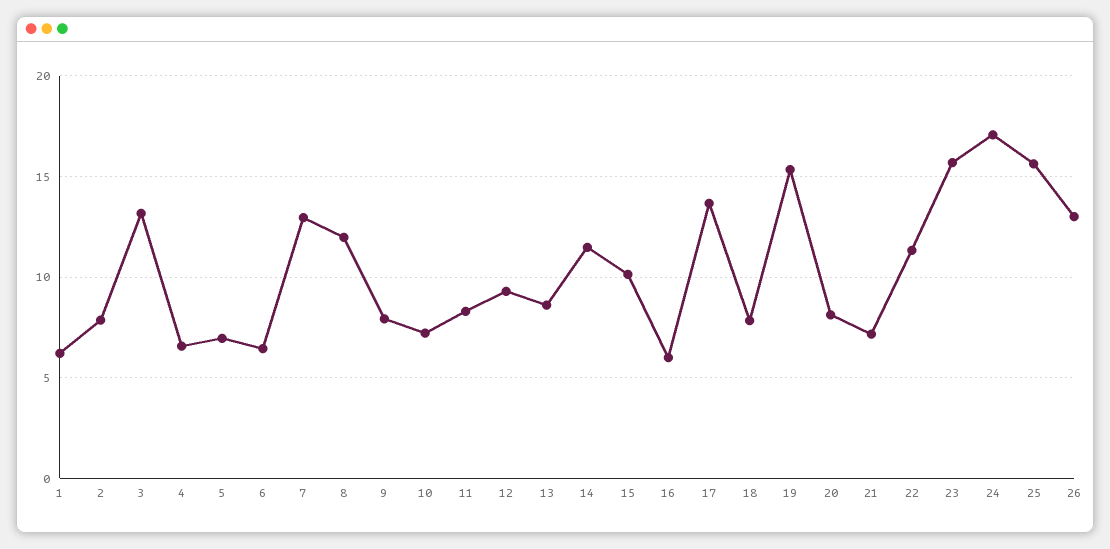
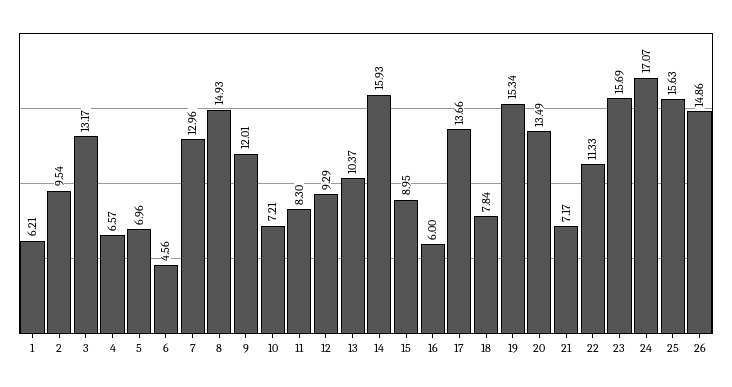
2: 8 -> 9.54
6: 6.5 -> 4.56
8: 12 -> 14.93
9: 8 -> 12.01
13: 8.5 -> 10.37
14: 11.5 -> 15.93
15: 10 -> 8.95
20: 8 -> 13.49
26: 13 -> 14.86

